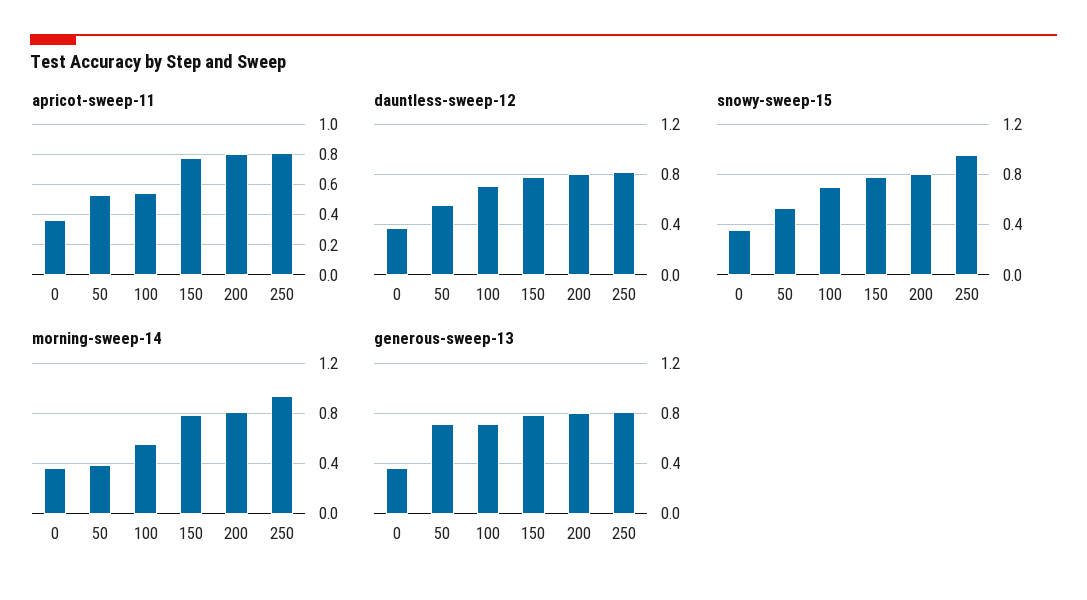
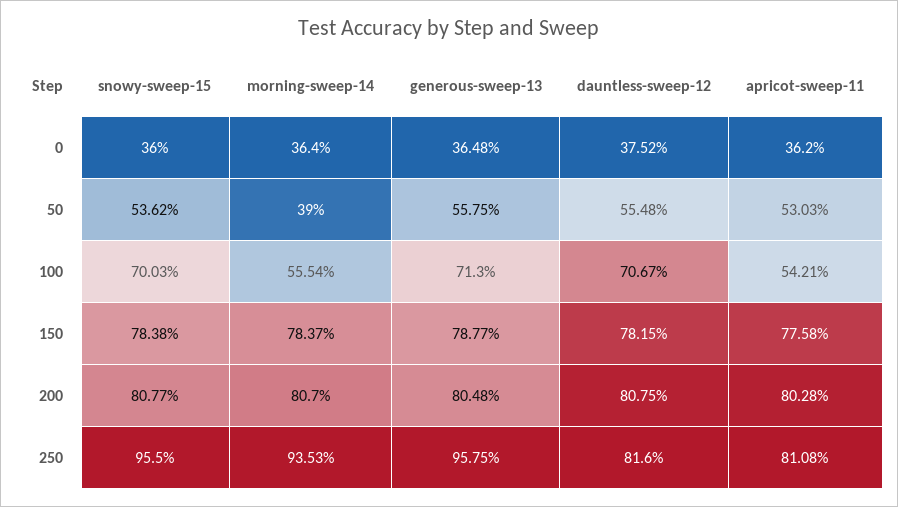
generous-sweep-13, 50: 0.7 -> 0.5575
generous-sweep-13, 250: 0.8 -> 0.9575

